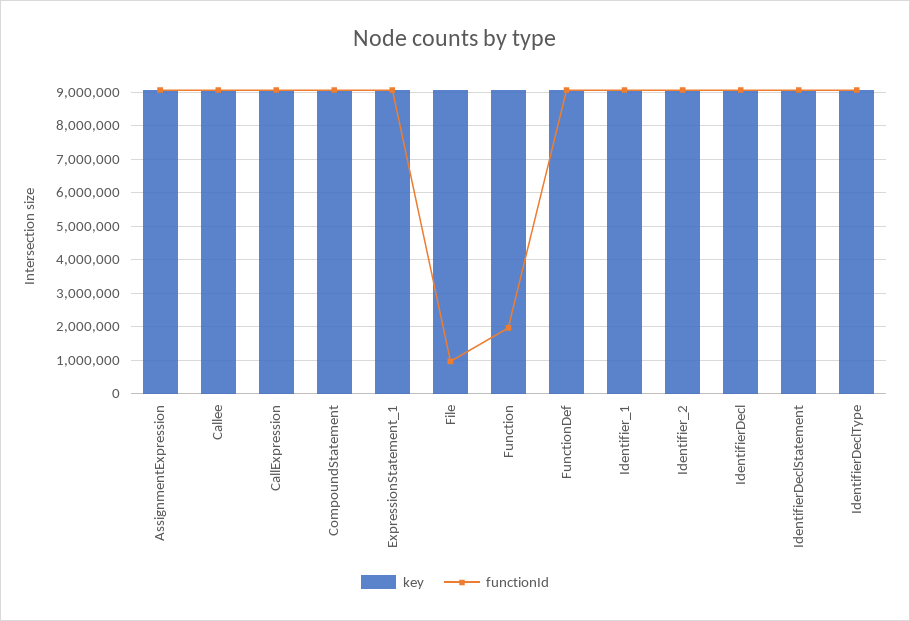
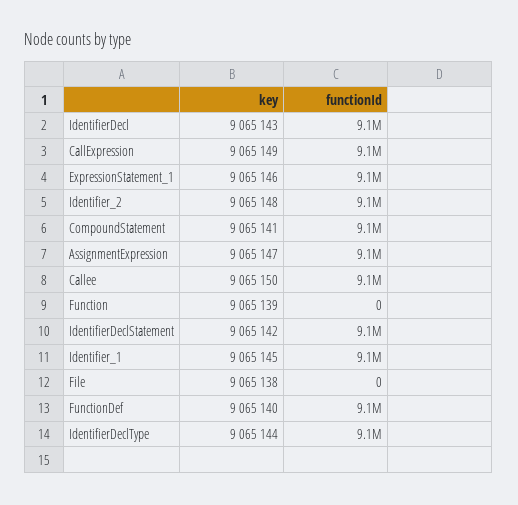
functionId, File: 1000000 -> 0
functionId, Function: 2000000 -> 0

